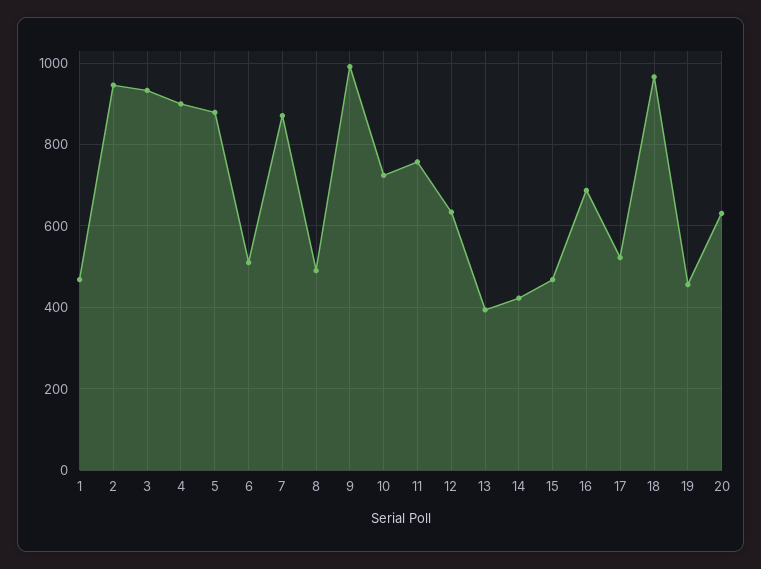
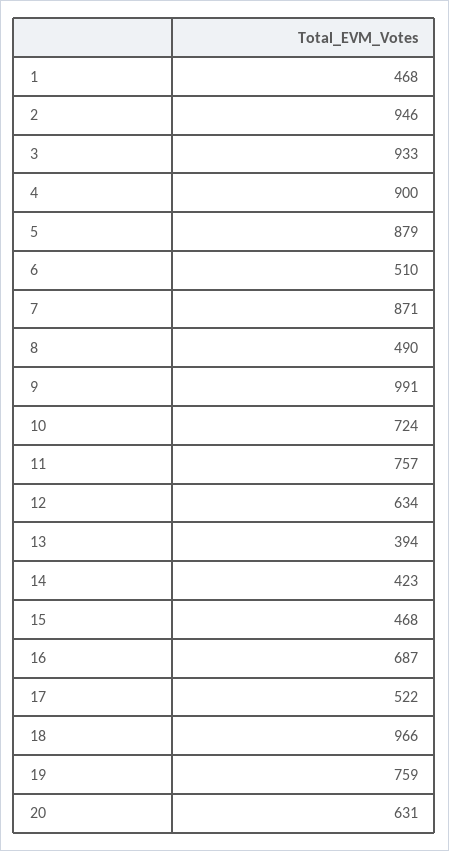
19: 460 -> 759

